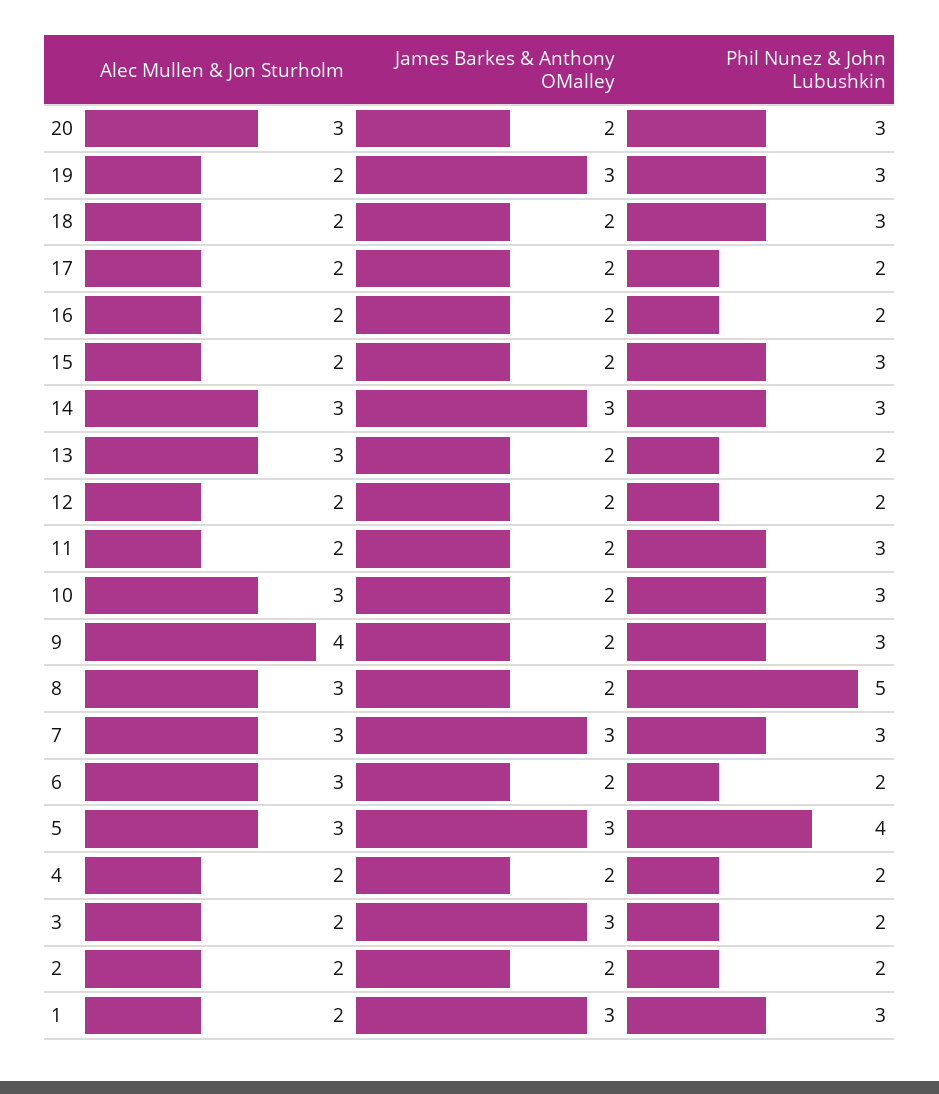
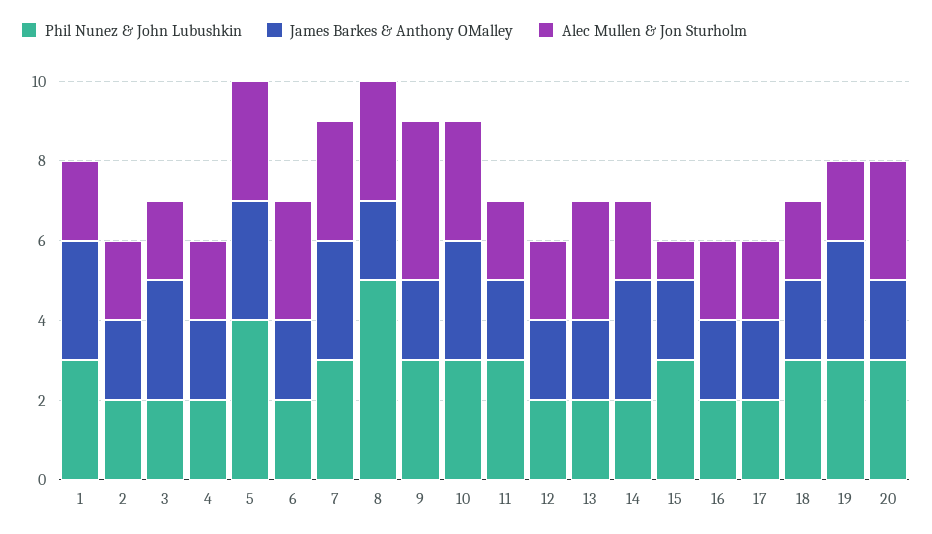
Alec Mullen & Jon Sturholm, 15: 2 -> 1
Alec Mullen & Jon Sturholm, 14: 3 -> 2
Phil Nunez & John Lubushkin, 14: 3 -> 2
James Barkes & Anthony OMalley, 10: 2 -> 3

